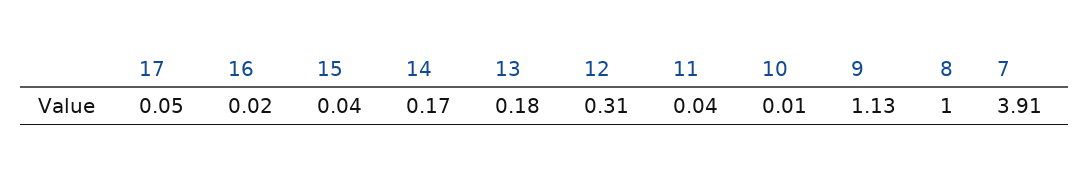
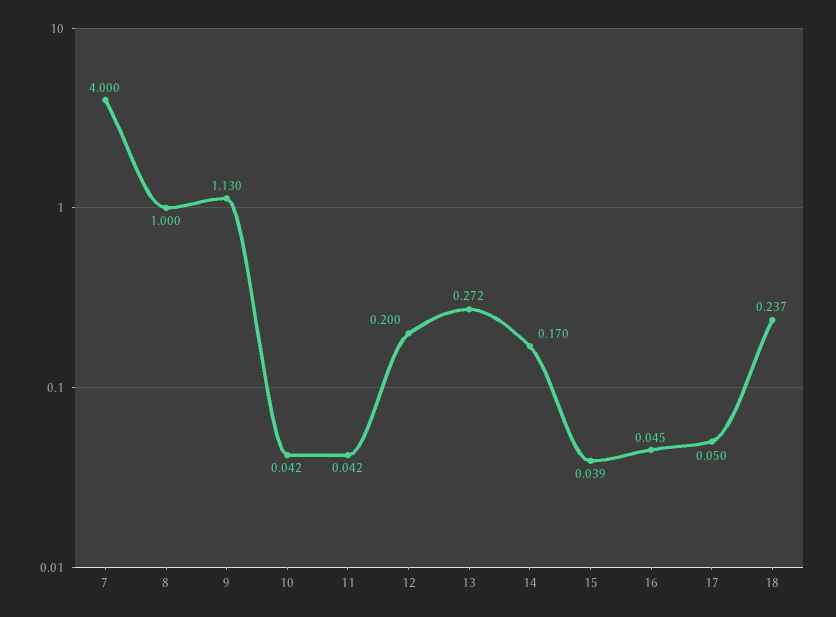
16: 0.02 -> 0.045
13: 0.18 -> 0.272
12: 0.31 -> 0.2
10: 0.01 -> 0.042
7: 3.91 -> 4
18: none -> 0.237

